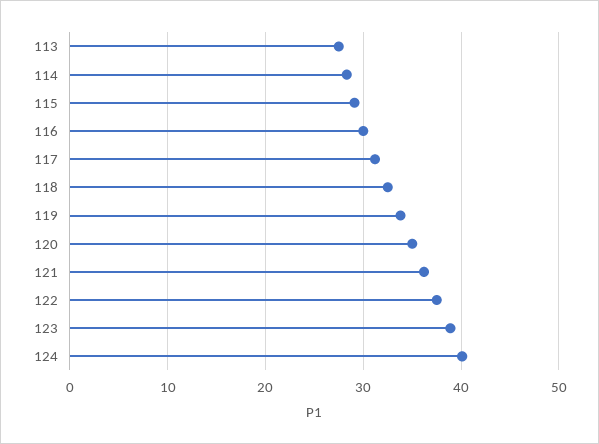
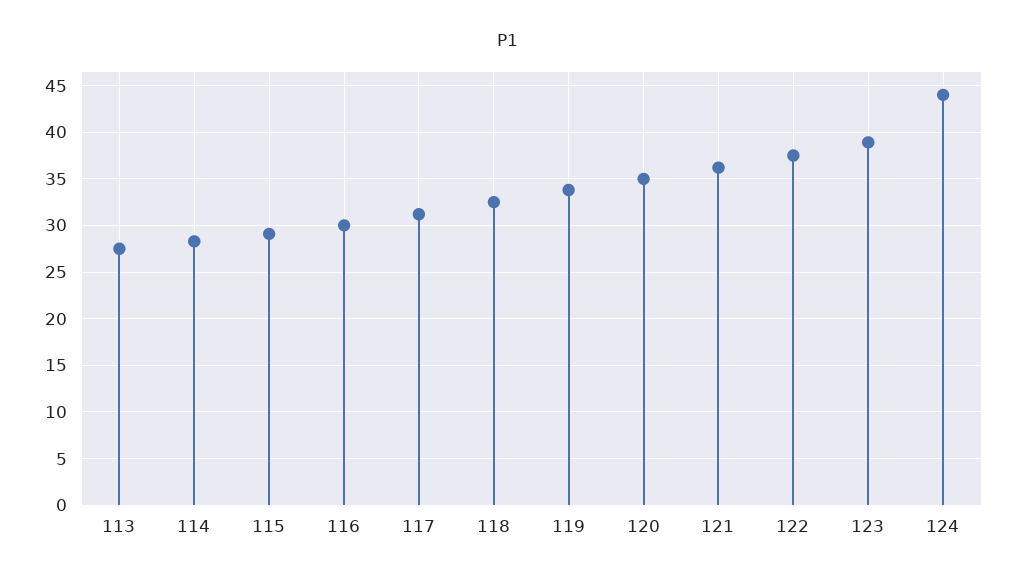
124: 40 -> 44

